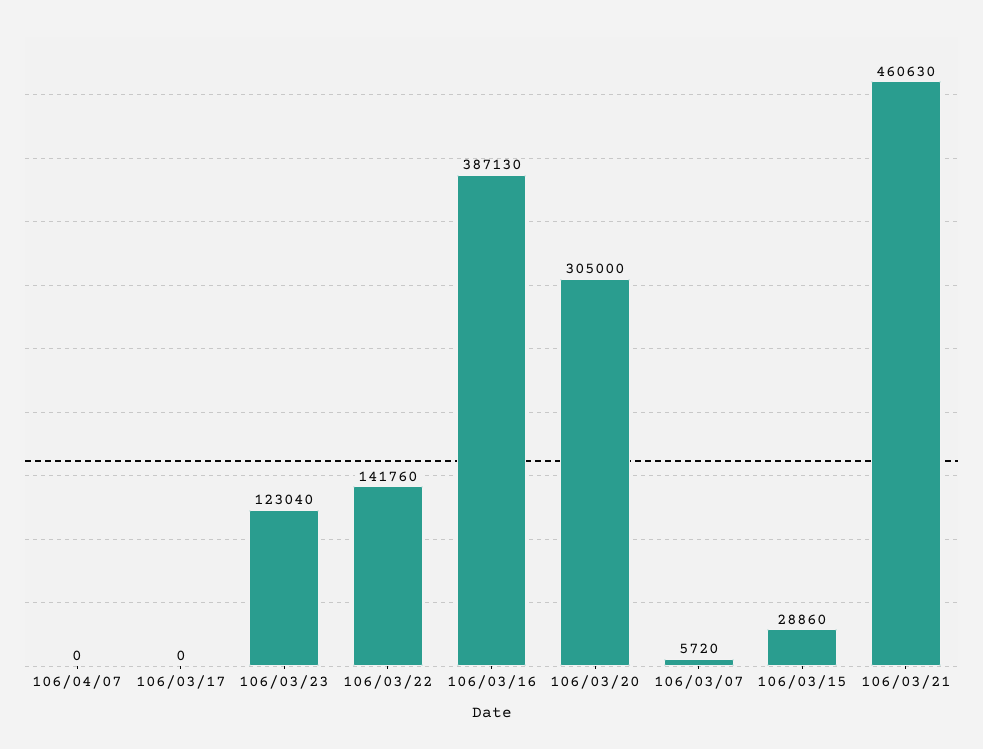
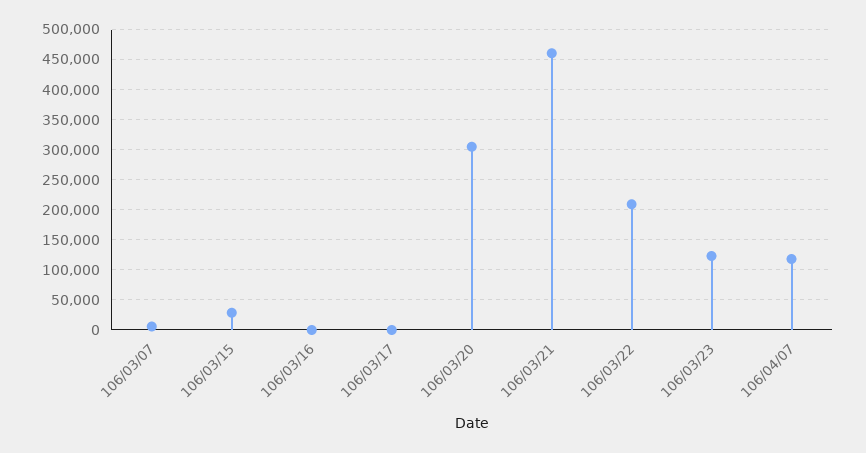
106/04/07: 0 -> 120000
106/03/22: 141760 -> 210000
106/03/16: 387130 -> 0

